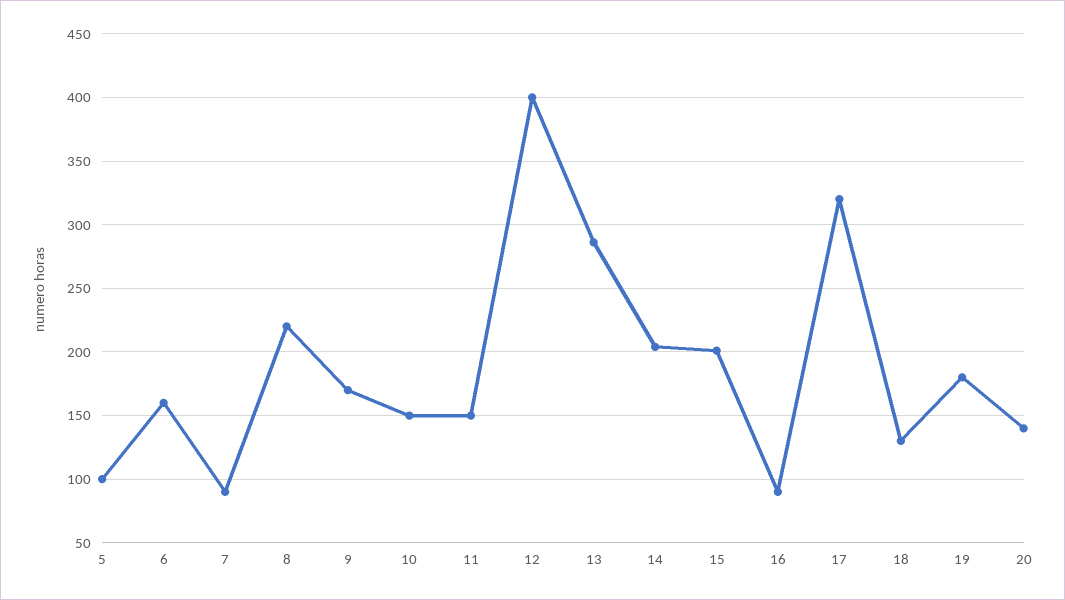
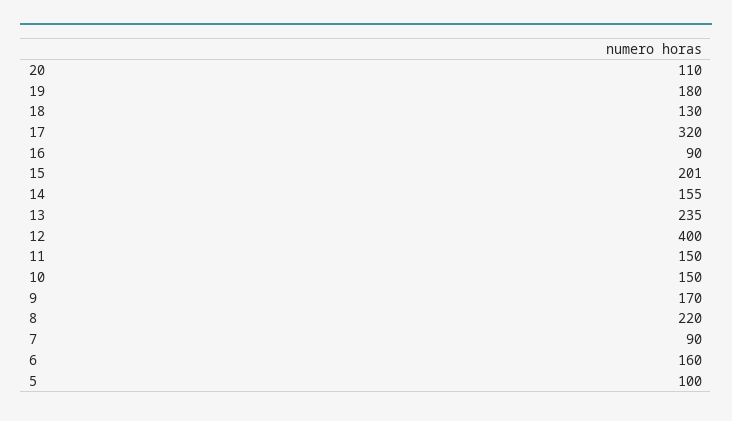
13: 285 -> 235
14: 205 -> 155
20: 140 -> 110

